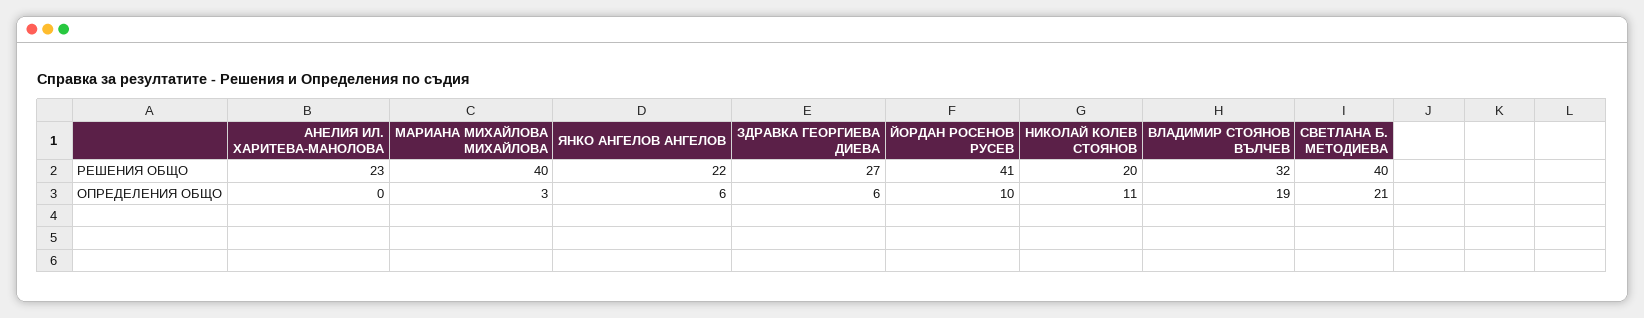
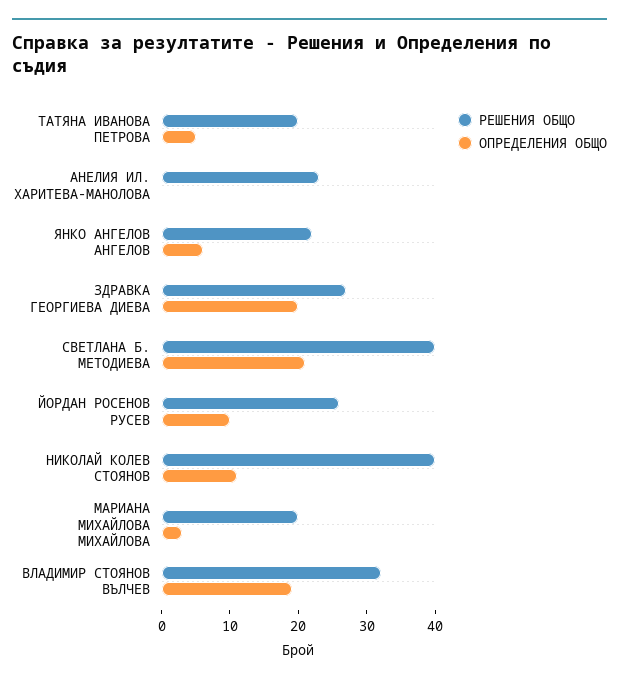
РЕШЕНИЯ ОБЩО, МАРИАНА МИХАЙЛОВА МИХАЙЛОВА: 40 -> 20
РЕШЕНИЯ ОБЩО, ЙОРДАН РОСЕНОВ РУСЕВ: 41 -> 25
РЕШЕНИЯ ОБЩО, НИКОЛАЙ КОЛЕВ СТОЯНОВ: 20 -> 40
ОПРЕДЕЛЕНИЯ ОБЩО, ЗДРАВКА ГЕОРГИЕВА ДИЕВА: 6 -> 20
РЕШЕНИЯ ОБЩО, ТАТЯНА ИВАНОВА ПЕТРОВА: none -> 20
ОПРЕДЕЛЕНИЯ ОБЩО, ТАТЯНА ИВАНОВА ПЕТРОВА: none -> 5

